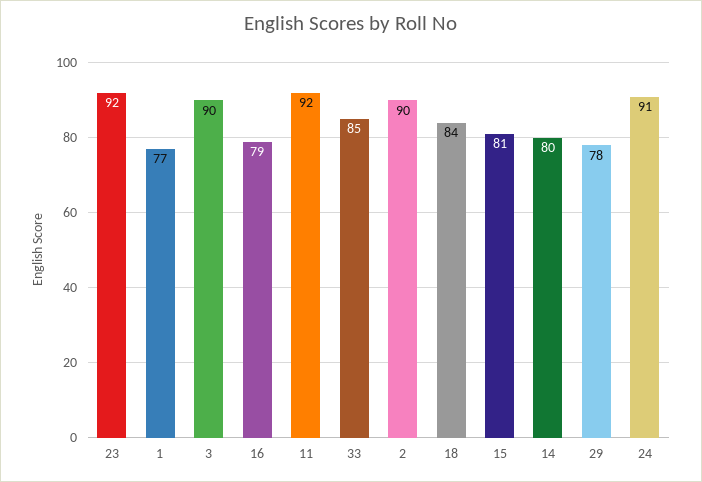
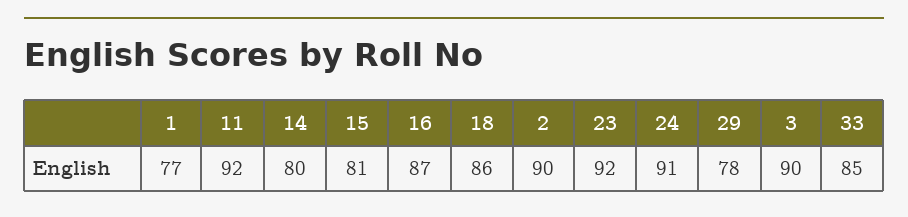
16: 79 -> 87
18: 84 -> 86

